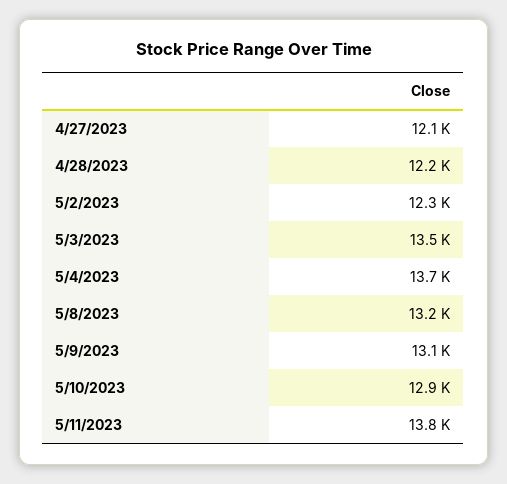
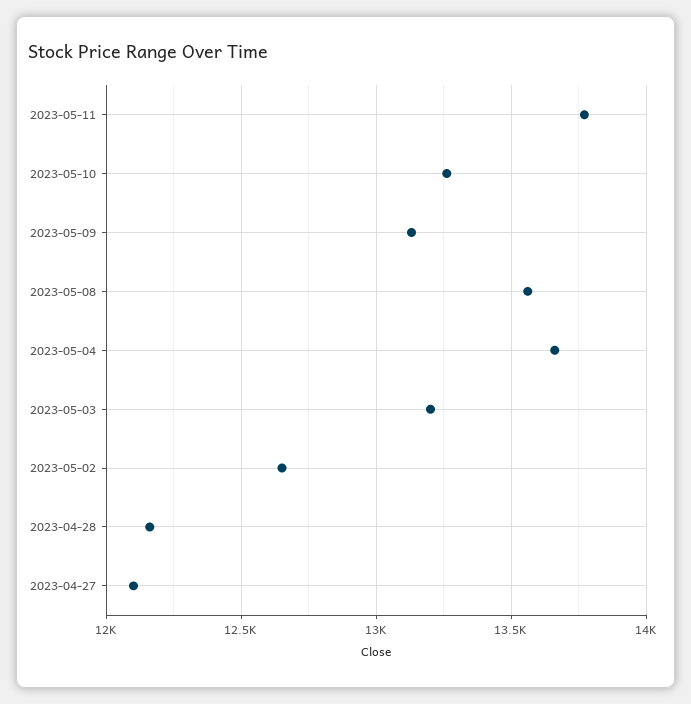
5/2/2023: 12300 -> 12650
5/3/2023: 13500 -> 13200
5/8/2023: 13200 -> 13550
5/10/2023: 12900 -> 13250

